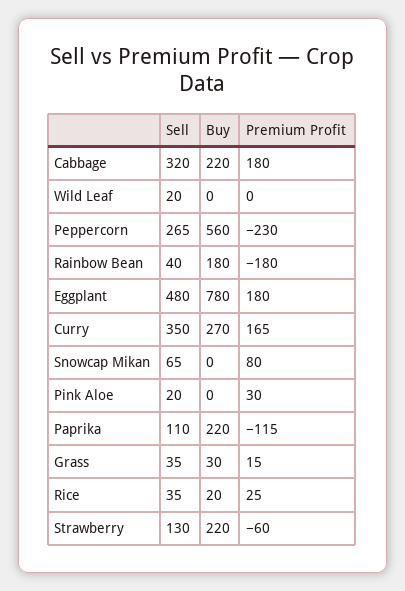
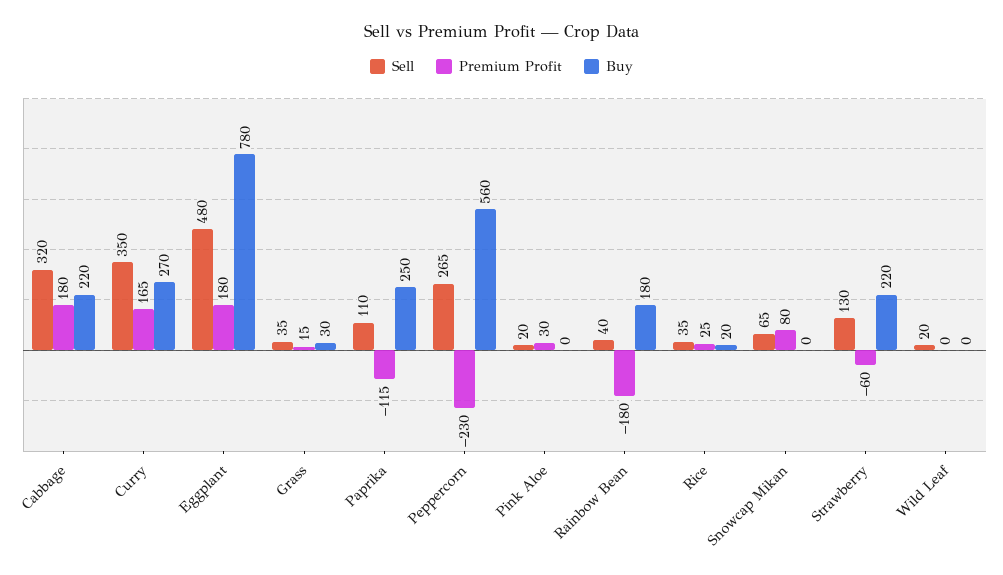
Buy, Paprika: 220 -> 250

